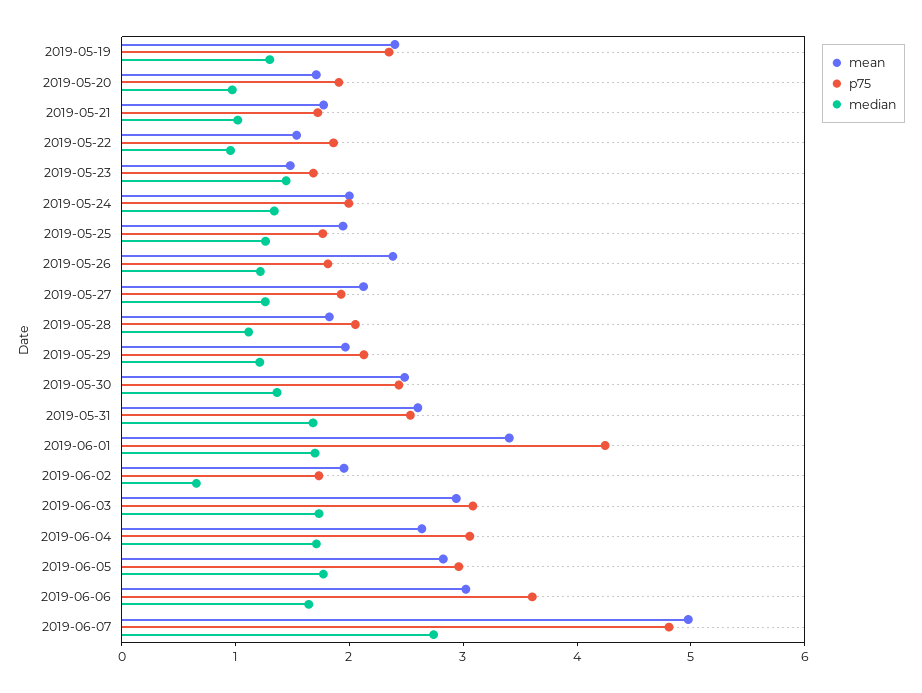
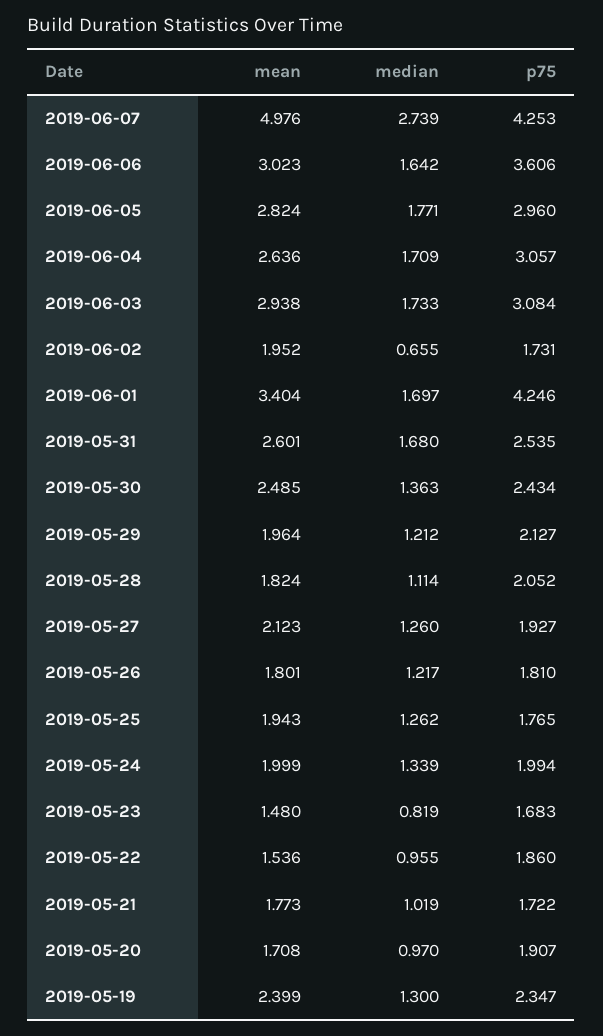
median, 2019-05-23: 1.4 -> 0.819
mean, 2019-05-26: 2.4 -> 1.801
p75, 2019-06-07: 4.8 -> 4.253

